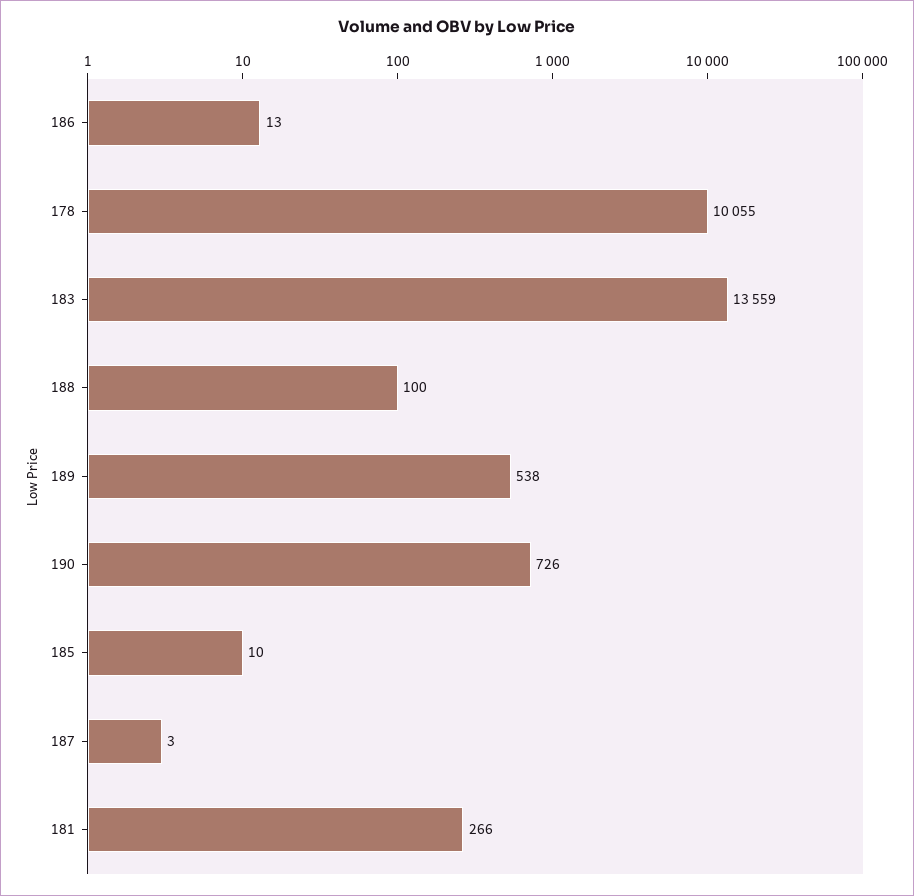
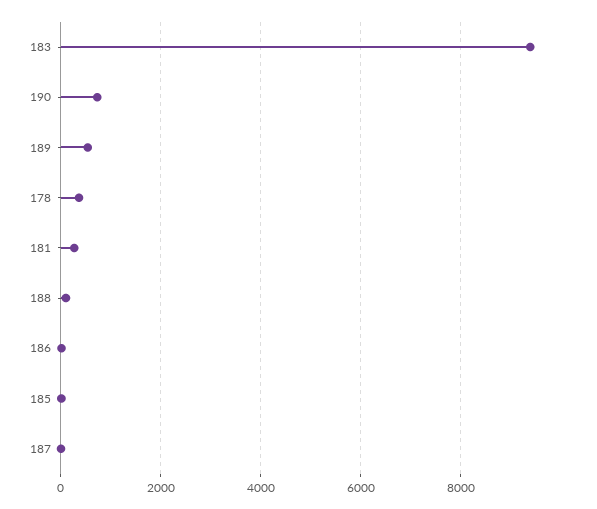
178: 10055 -> 400
183: 13559 -> 9400

